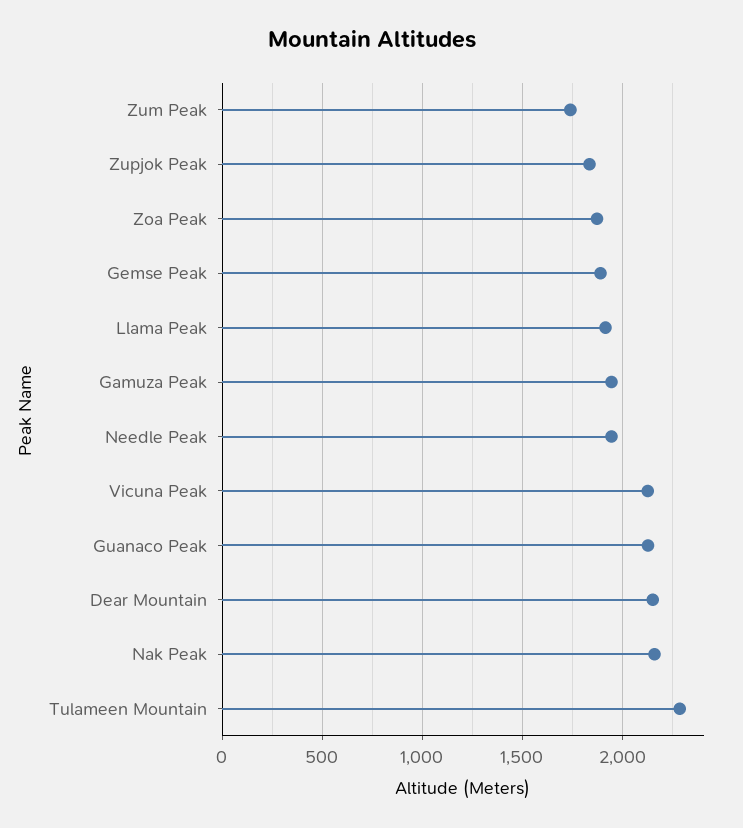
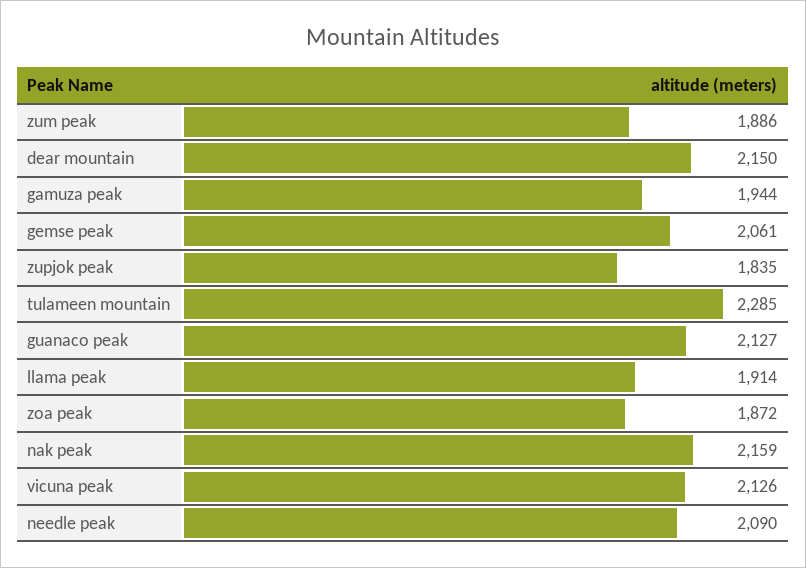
Zum Peak: 1750 -> 1886
Gemse Peak: 1900 -> 2061
Needle Peak: 1950 -> 2090

